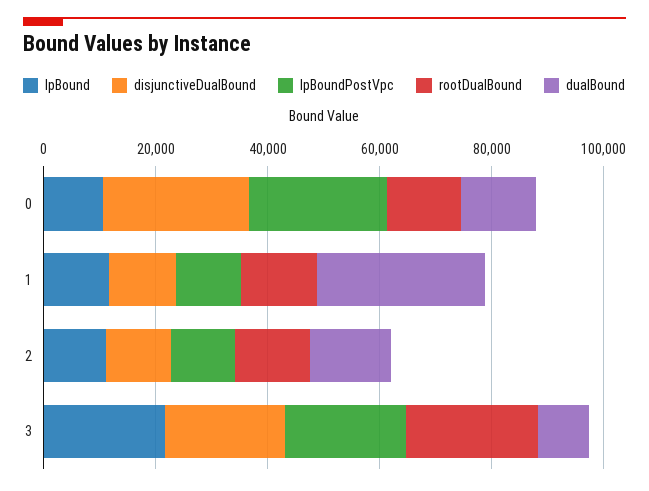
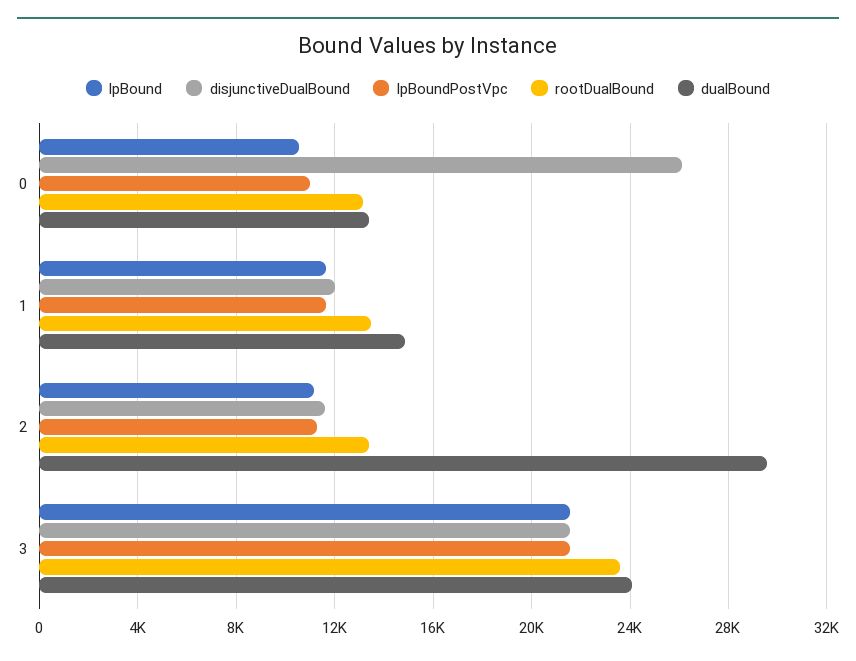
lpBoundPostVpc, 0: 25000 -> 11000
dualBound, 1: 30000 -> 15000
dualBound, 2: 15000 -> 29500
dualBound, 3: 10000 -> 24000

